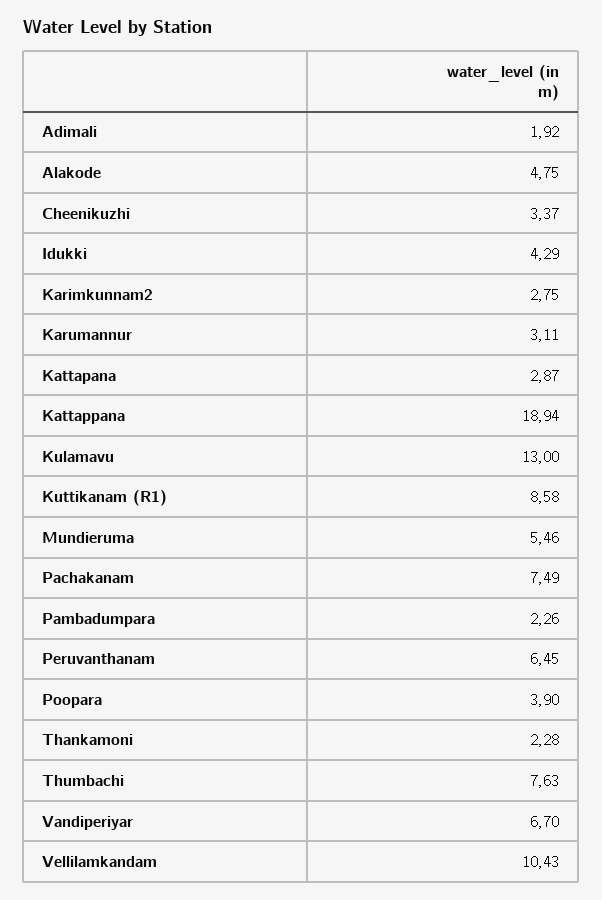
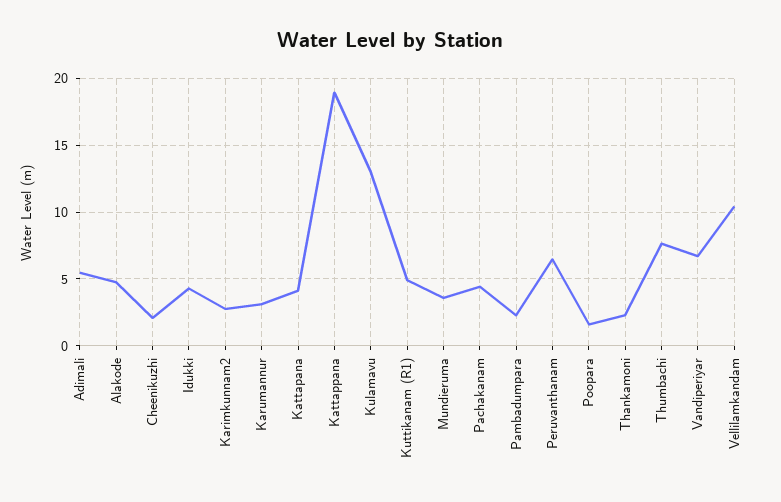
Adimali: 1.92 -> 5.5
Cheenikuzhi: 3.37 -> 2
Kattapana: 2.87 -> 4
Kuttikanam (R1): 8.58 -> 5
Mundieruma: 5.46 -> 3.5
Pachakanam: 7.49 -> 4.5
Poopara: 3.9 -> 1.5

